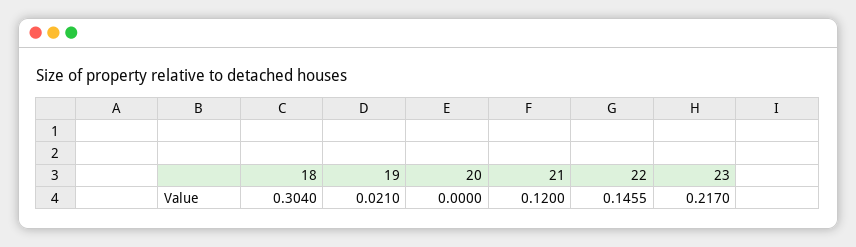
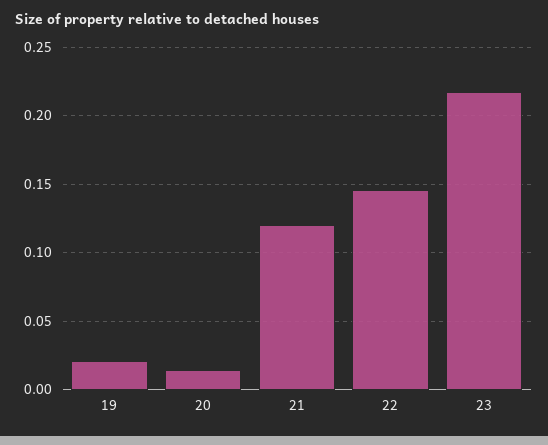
18: 0.304 -> none
20: 0 -> 0.015

